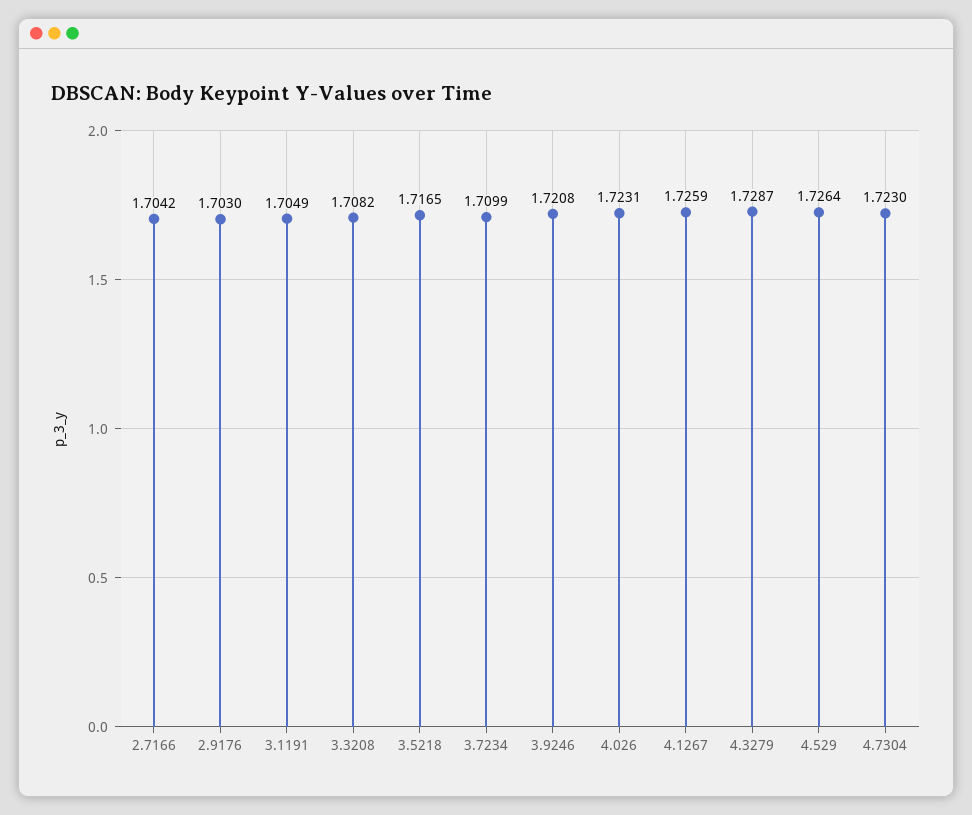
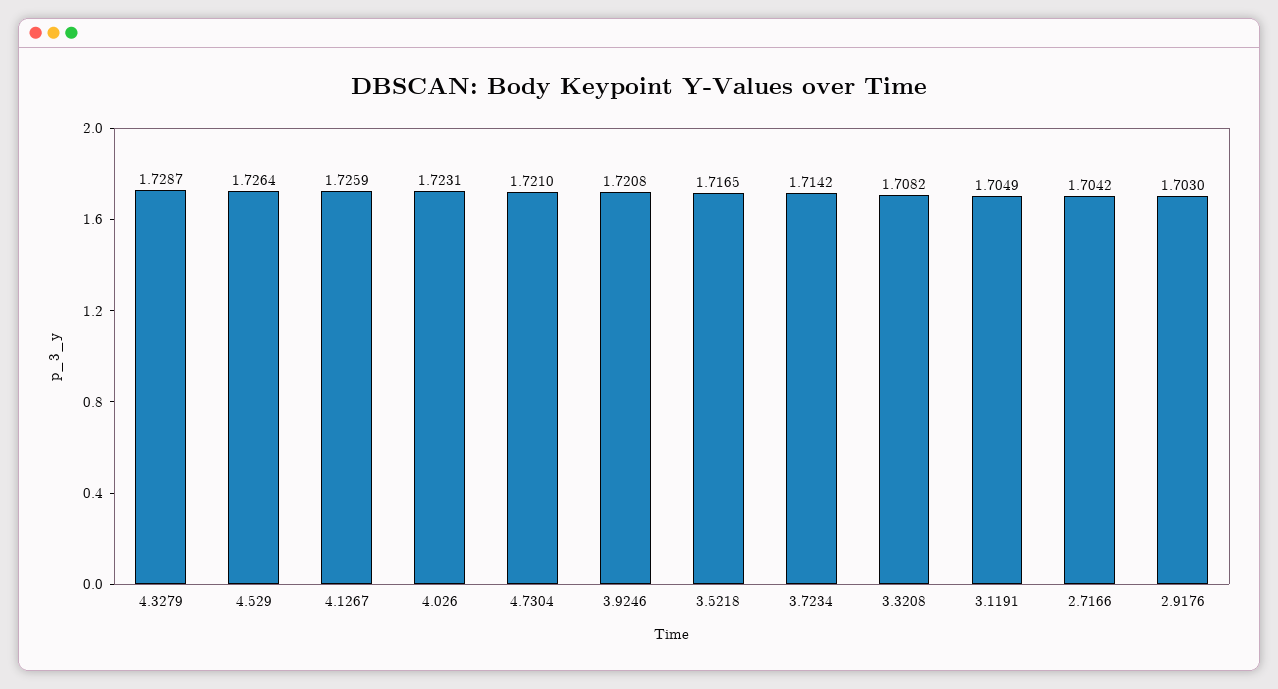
3.7234: 1.7099 -> 1.7142
4.7304: 1.723 -> 1.721

